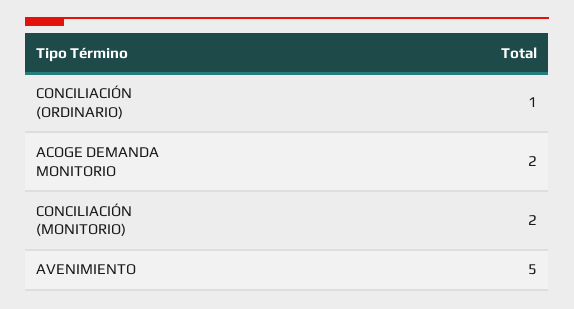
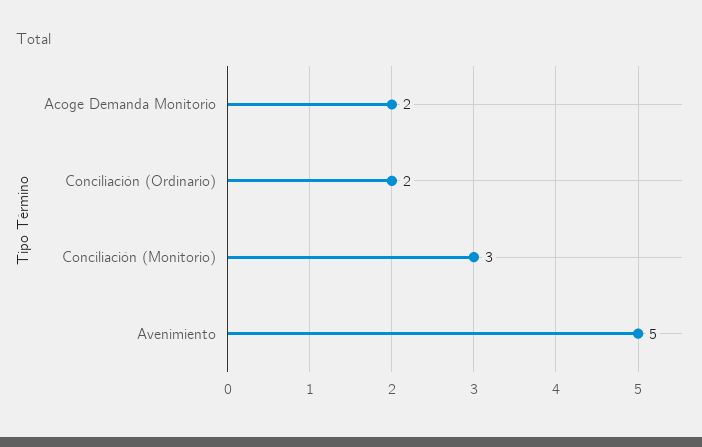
CONCILIACIÓN (ORDINARIO): 1 -> 2
CONCILIACIÓN (MONITORIO): 2 -> 3

